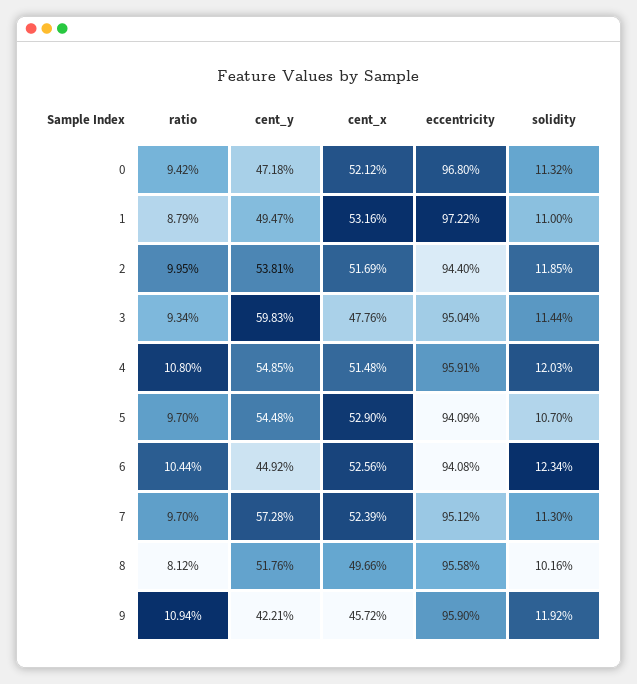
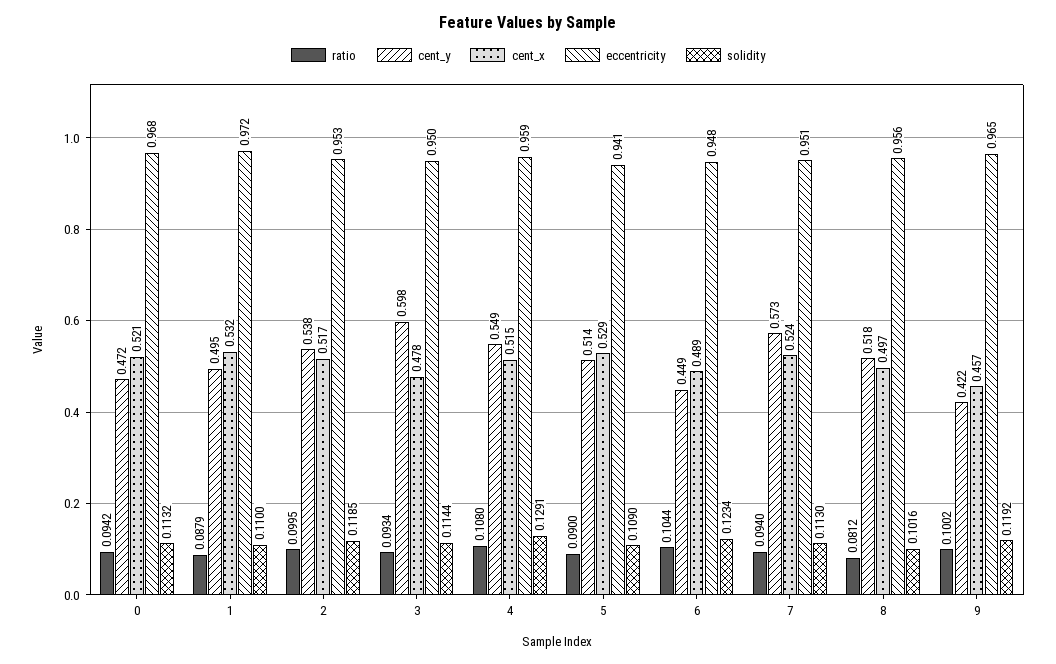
eccentricity, 2: 0.944 -> 0.953
solidity, 4: 0.1203 -> 0.1291
ratio, 5: 0.097 -> 0.09
cent_y, 5: 0.5448 -> 0.514
solidity, 5: 0.107 -> 0.109
cent_x, 6: 0.5256 -> 0.489
eccentricity, 6: 0.9408 -> 0.948
ratio, 7: 0.097 -> 0.094
ratio, 9: 0.1094 -> 0.1002
eccentricity, 9: 0.959 -> 0.965

